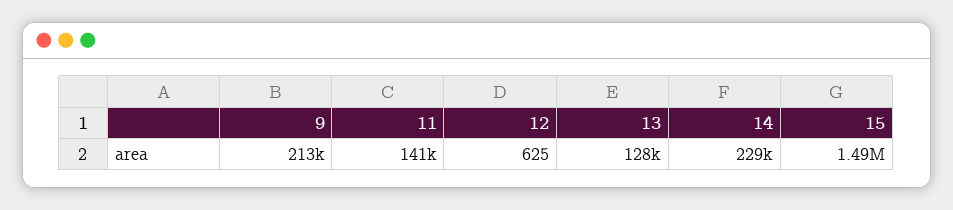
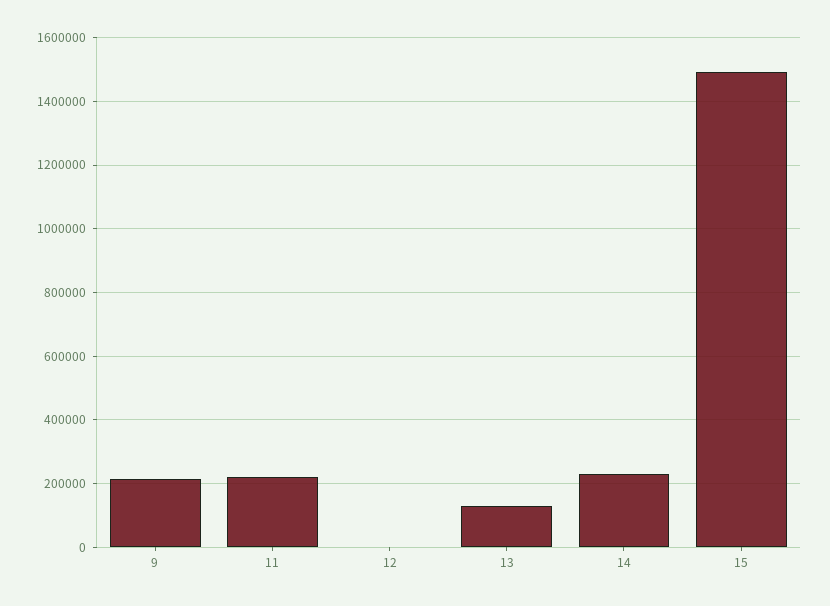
11: 141000 -> 220000

